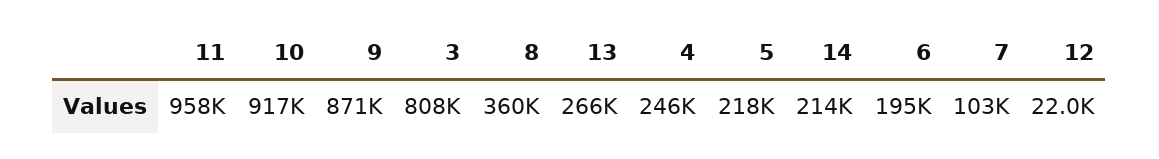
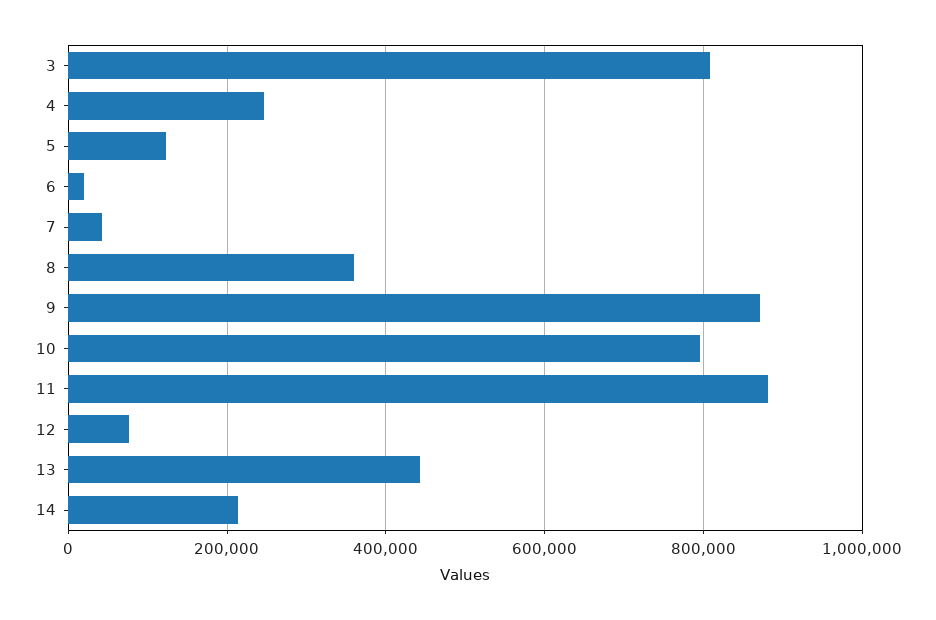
11: 958000 -> 880000
10: 917000 -> 800000
13: 266000 -> 440000
5: 218000 -> 120000
6: 195000 -> 20000
7: 103000 -> 40000
12: 22000 -> 80000

